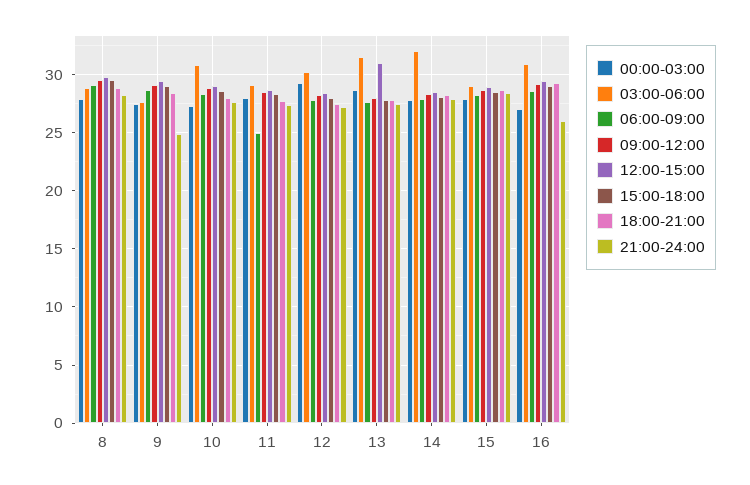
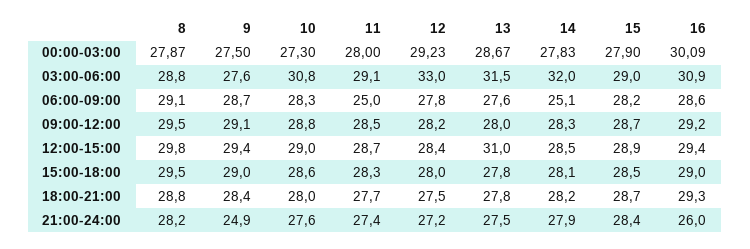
03:00-06:00, 12: 30 -> 33
06:00-09:00, 14: 28 -> 25.1
00:00-03:00, 16: 27 -> 30.09

